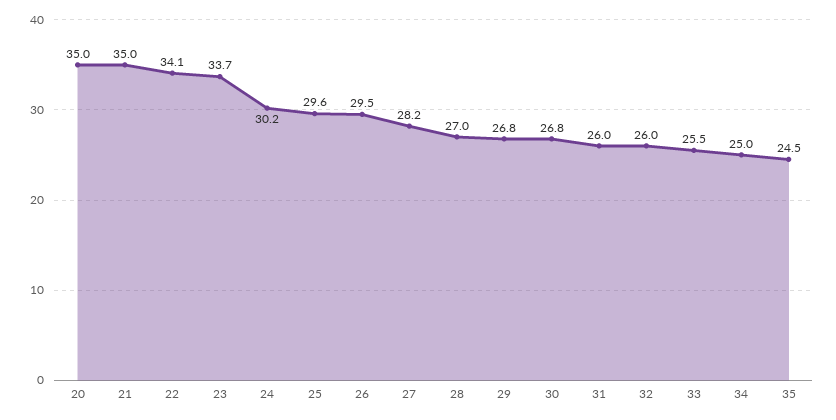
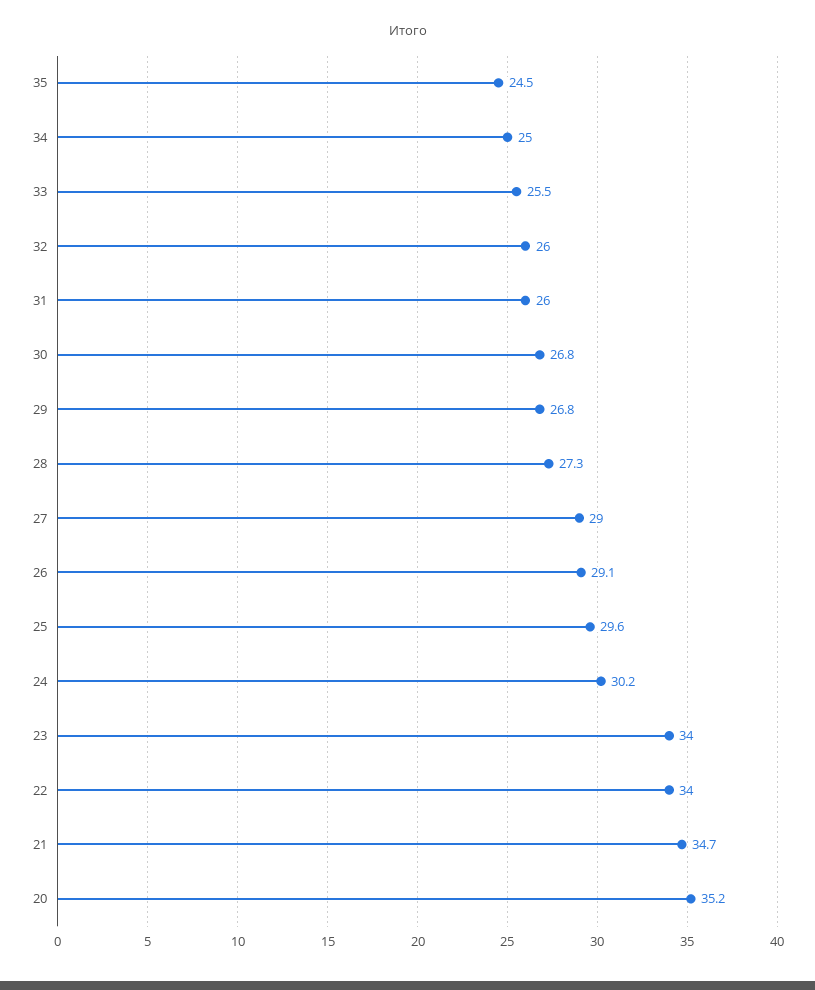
20: 35 -> 35.2
21: 35 -> 34.7
22: 34.1 -> 34
23: 33.7 -> 34
26: 29.5 -> 29.1
27: 28.2 -> 29
28: 27 -> 27.3

